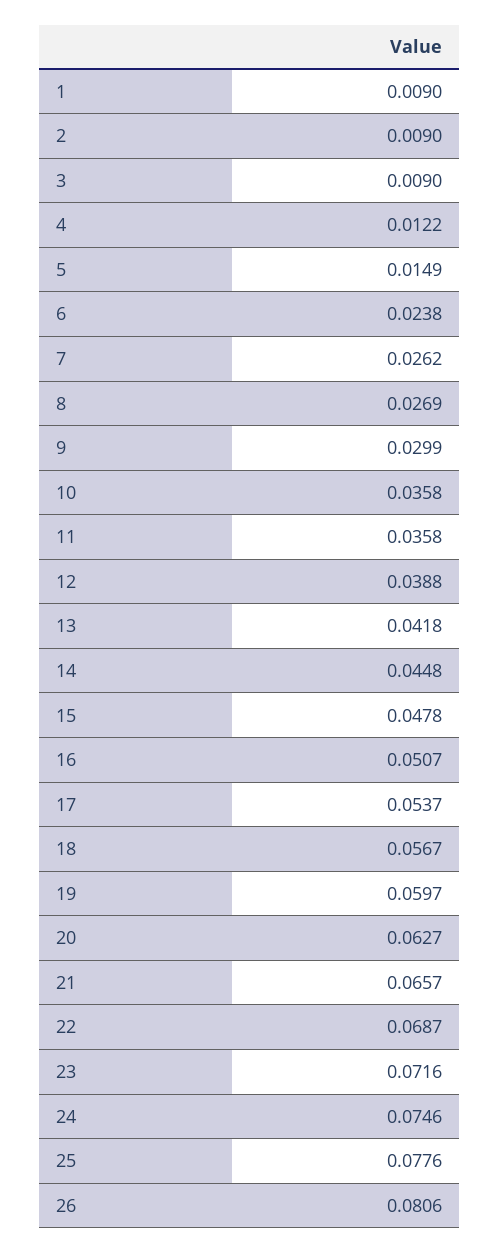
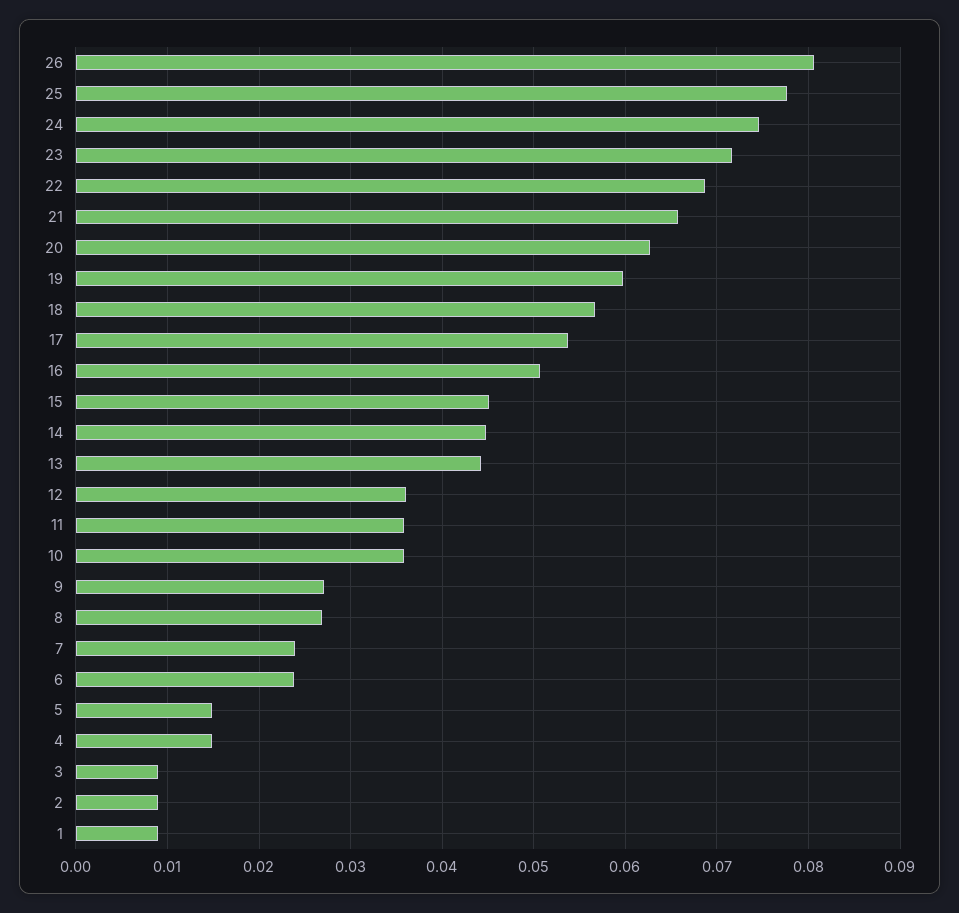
4: 0.0122 -> 0.015
7: 0.0262 -> 0.024
9: 0.0299 -> 0.027
12: 0.0388 -> 0.036
13: 0.0418 -> 0.044
15: 0.0478 -> 0.045

